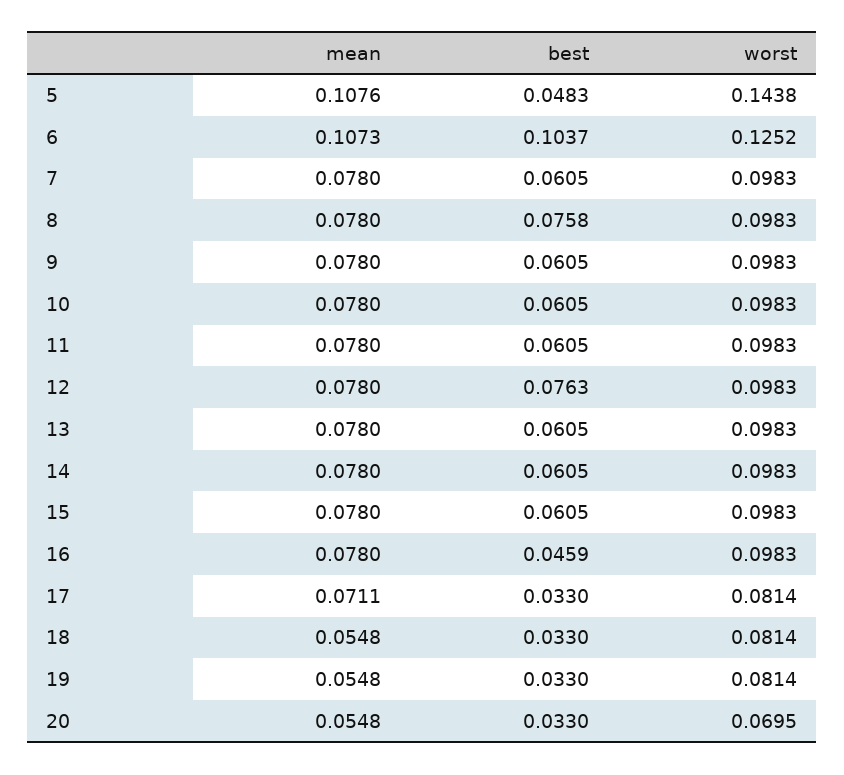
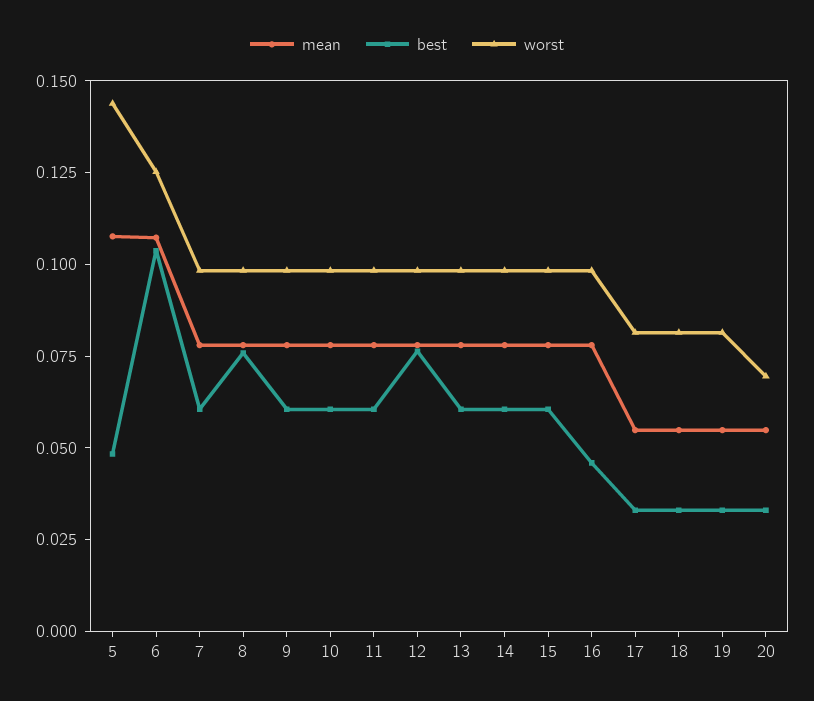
mean, 17: 0.0711 -> 0.055

